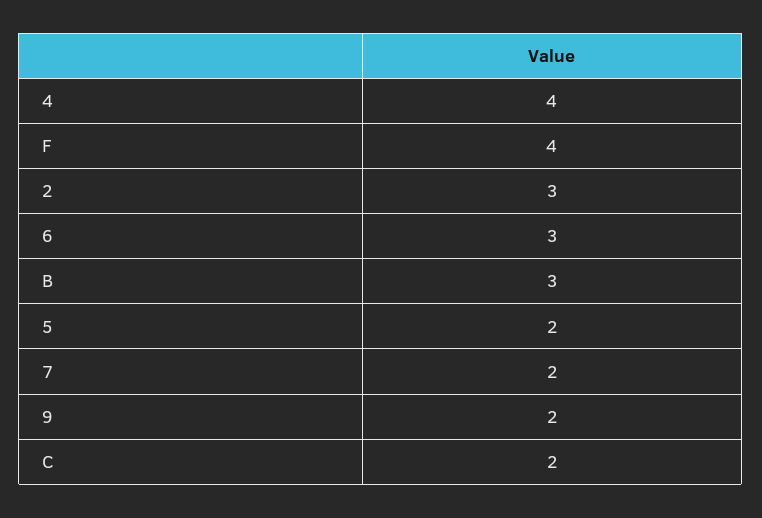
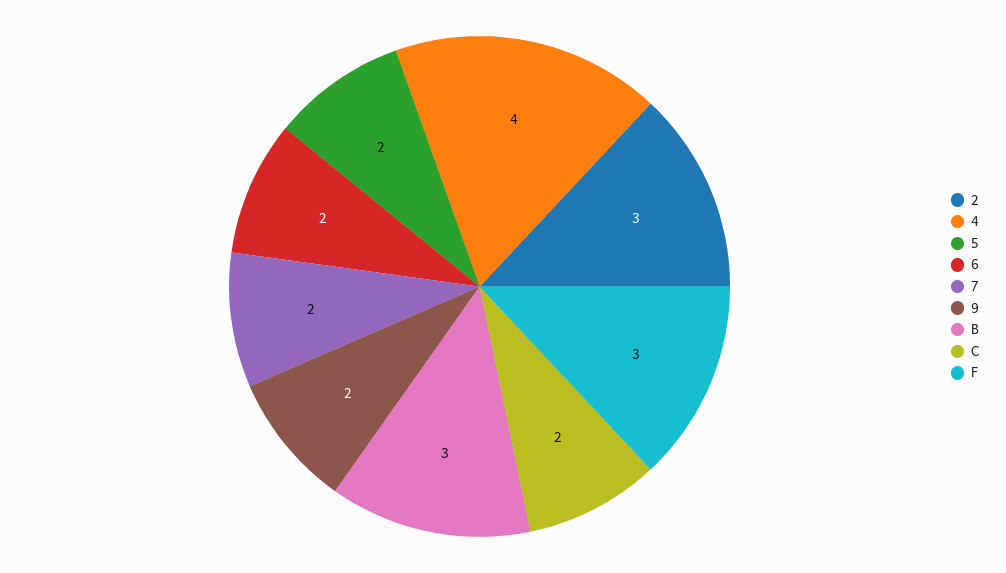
F: 4 -> 3
6: 3 -> 2

